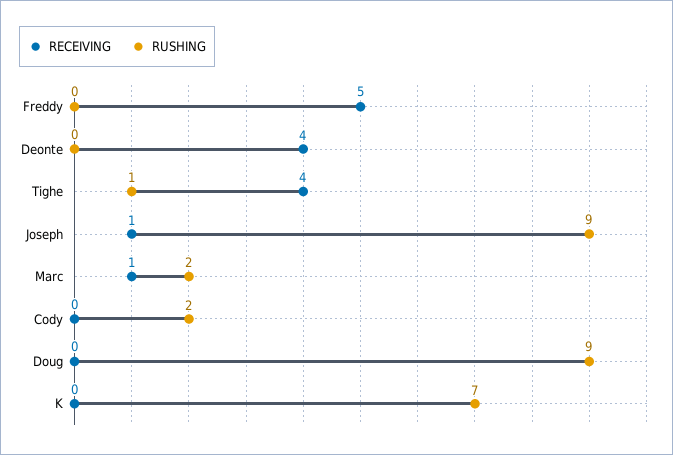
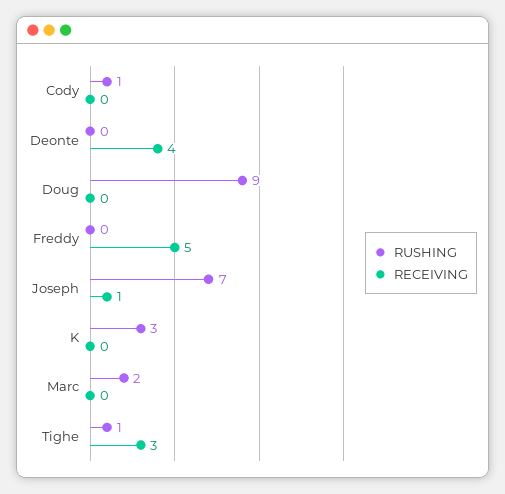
RECEIVING, Tighe: 4 -> 3
RUSHING, Joseph: 9 -> 7
RECEIVING, Marc: 1 -> 0
RUSHING, Cody: 2 -> 1
RUSHING, K: 7 -> 3

